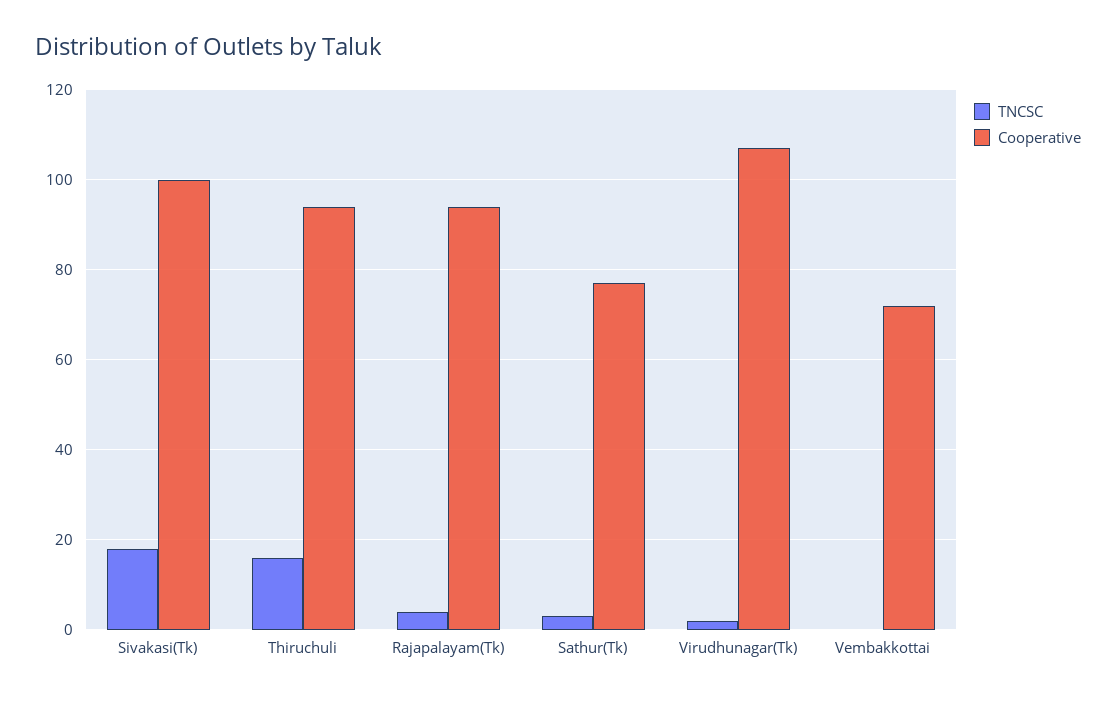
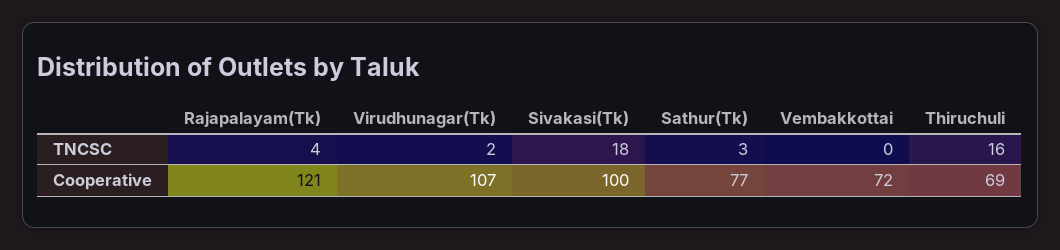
Cooperative, Thiruchuli: 95 -> 69
Cooperative, Rajapalayam(Tk): 95 -> 121

